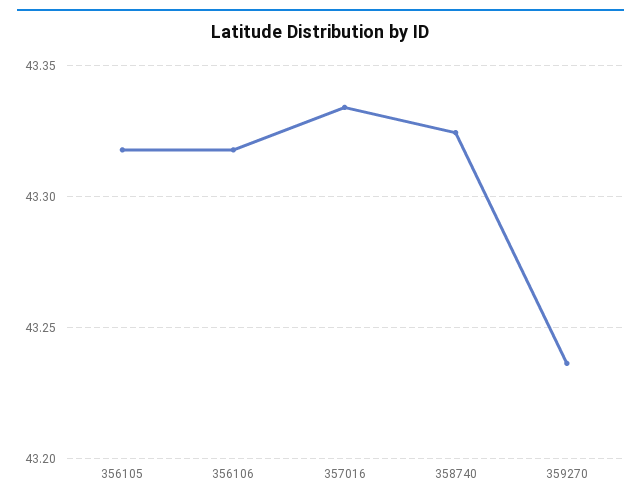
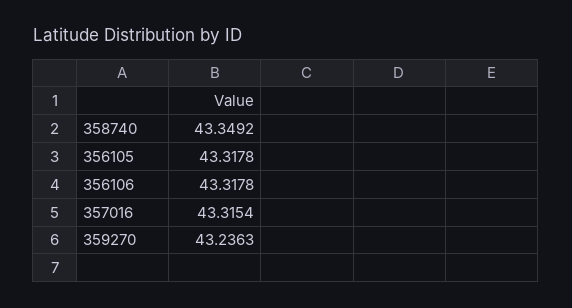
357016: 43.335 -> 43.3154
358740: 43.325 -> 43.3492

